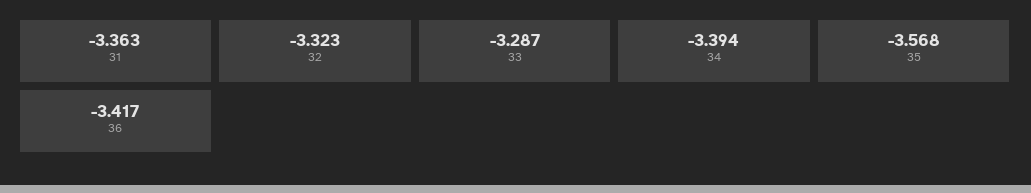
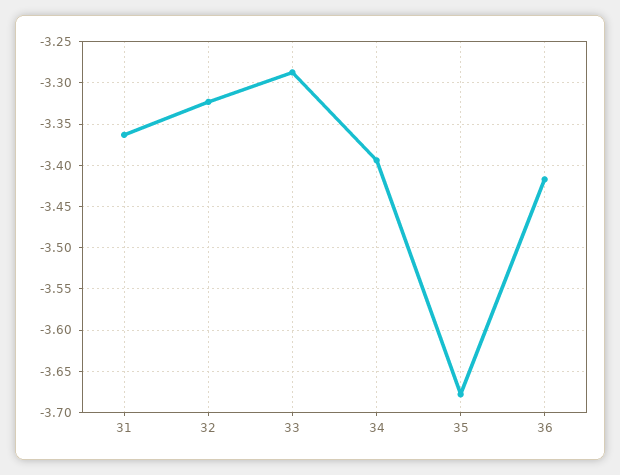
35: -3.568 -> -3.68

